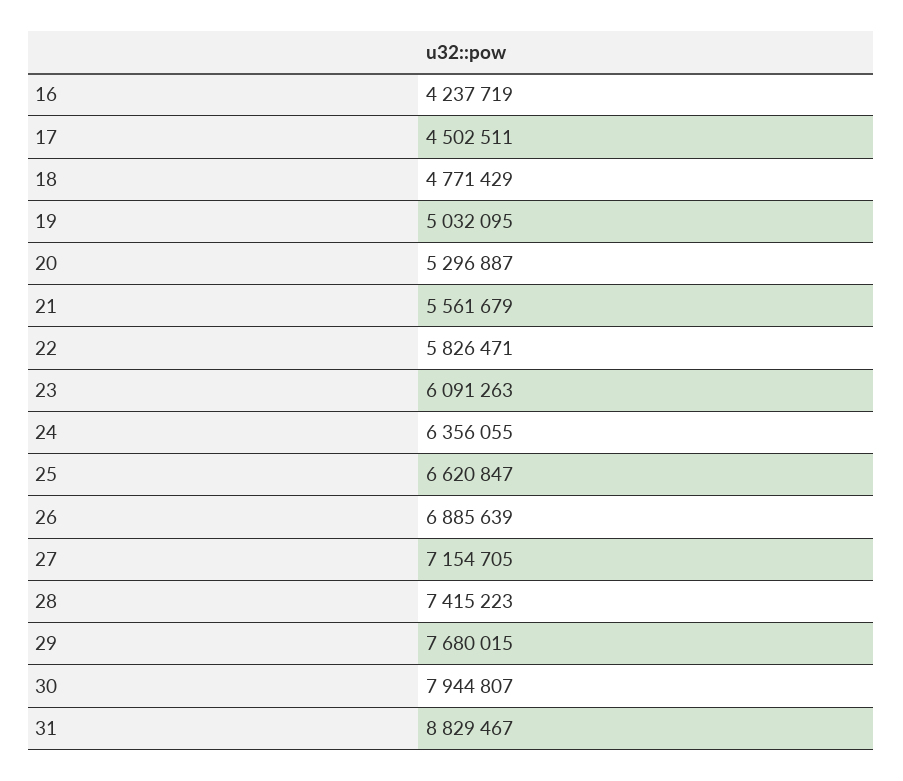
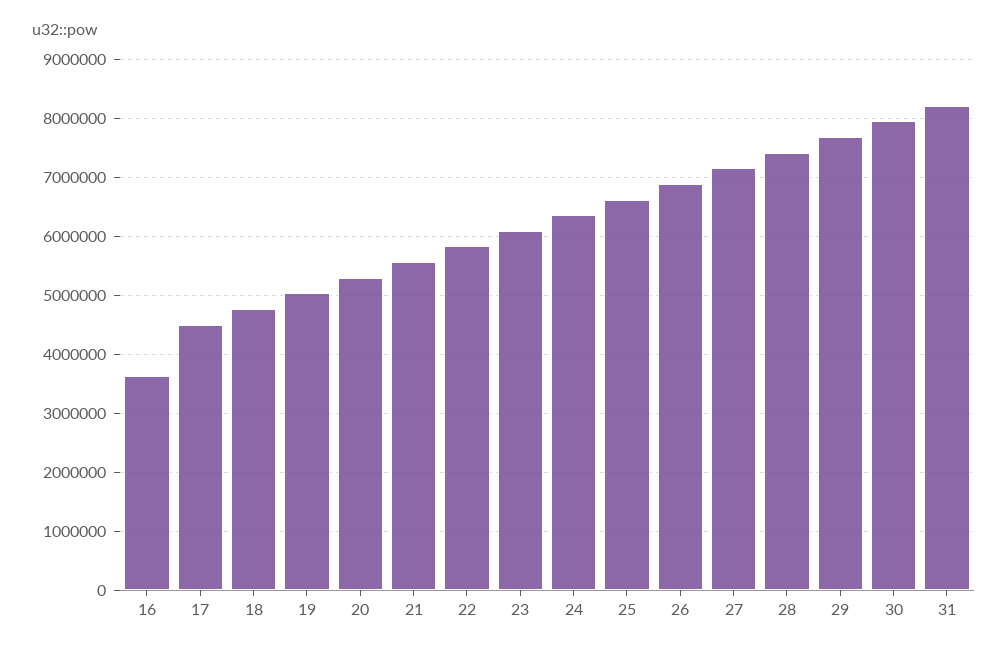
16: 4237719 -> 3600000
31: 8829467 -> 8200000

